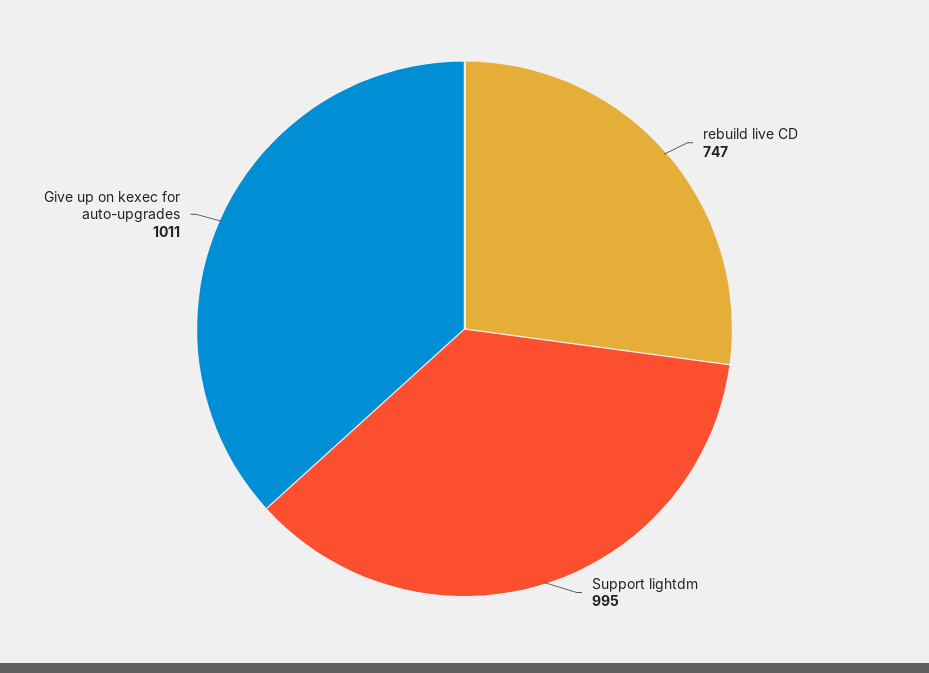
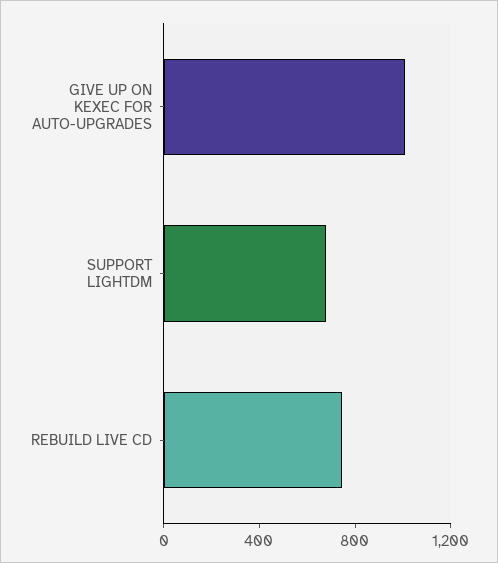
Support lightdm: 995 -> 700

